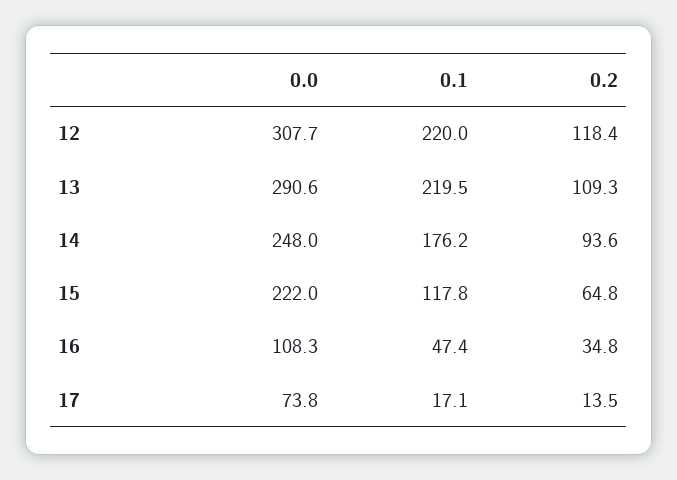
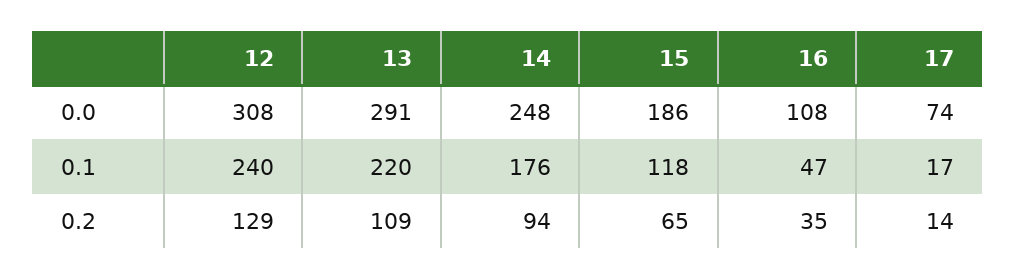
0.1, 12: 220 -> 240
0.2, 12: 118.4 -> 129
0.0, 15: 222 -> 186

